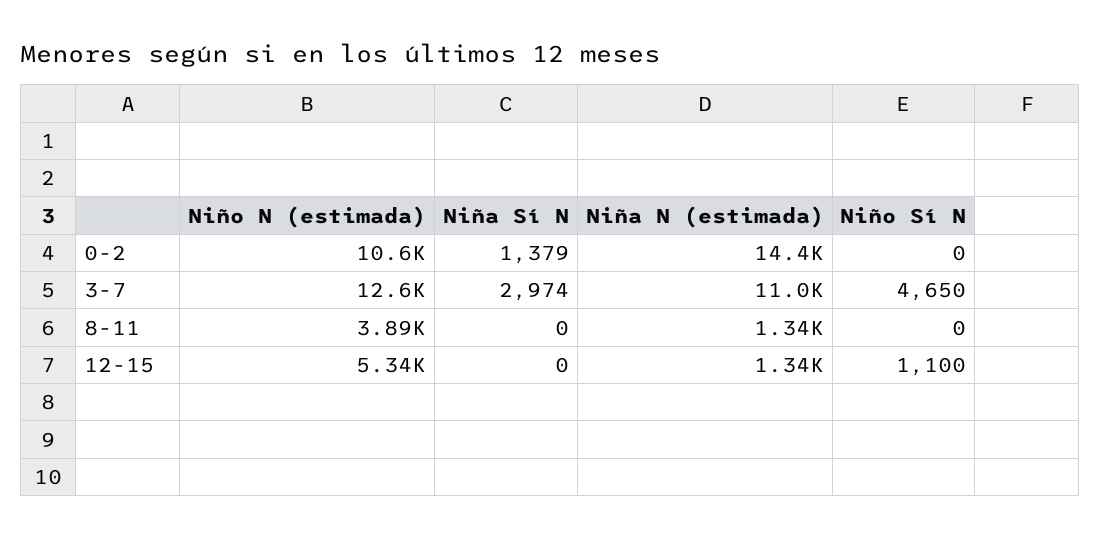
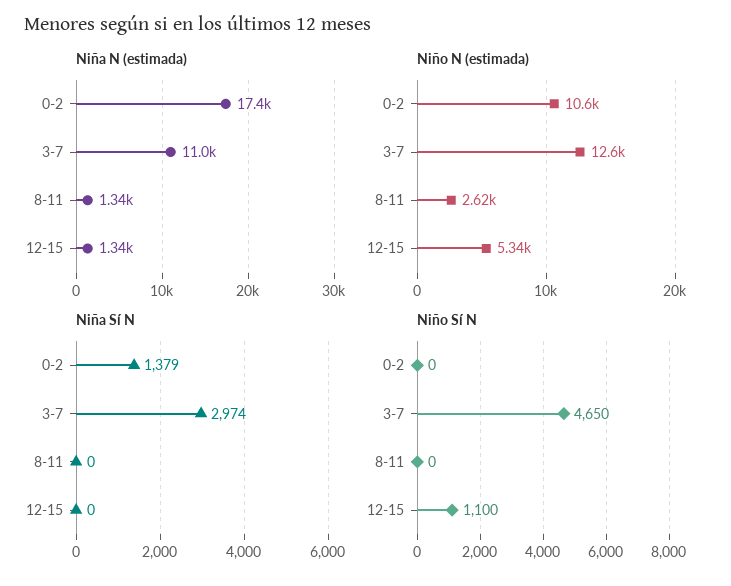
Niña N (estimada), 0-2: 14400 -> 17400
Niño N (estimada), 8-11: 3890 -> 2620

